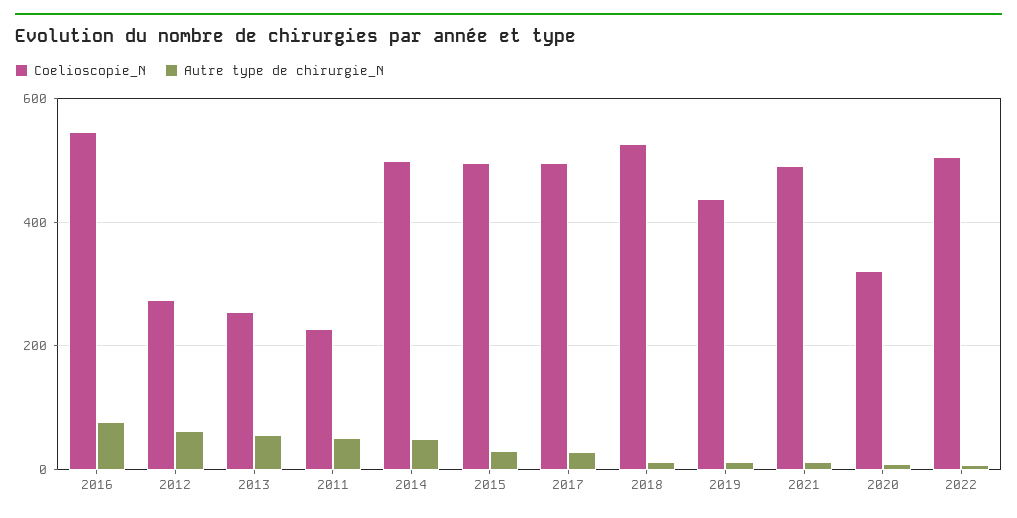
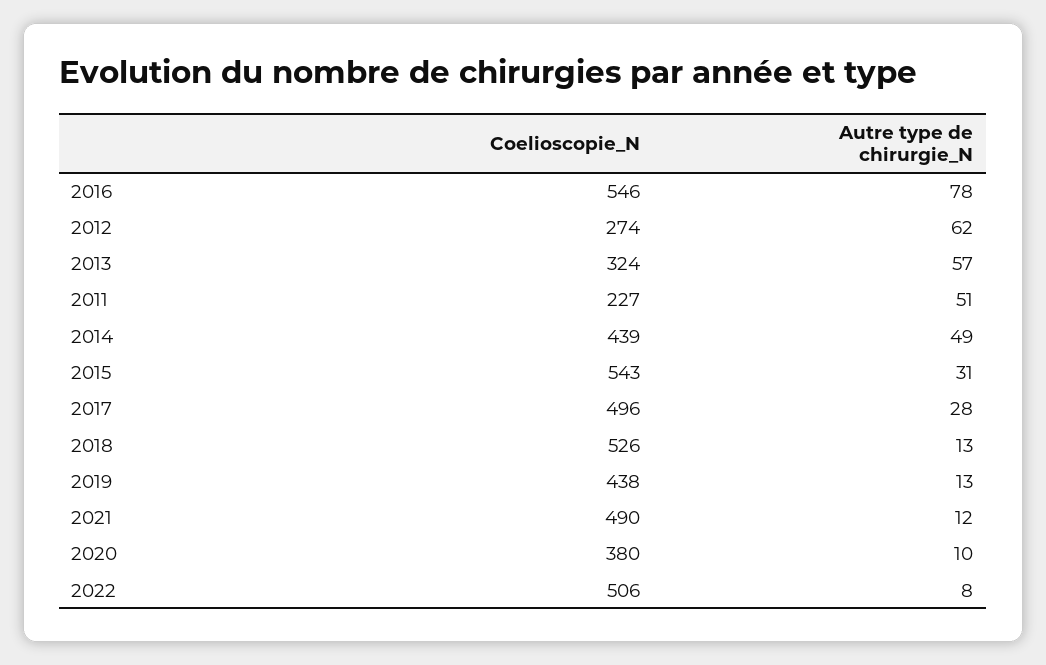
Coelioscopie_N, 2013: 260 -> 324
Coelioscopie_N, 2014: 500 -> 439
Coelioscopie_N, 2015: 500 -> 543
Coelioscopie_N, 2020: 320 -> 380

